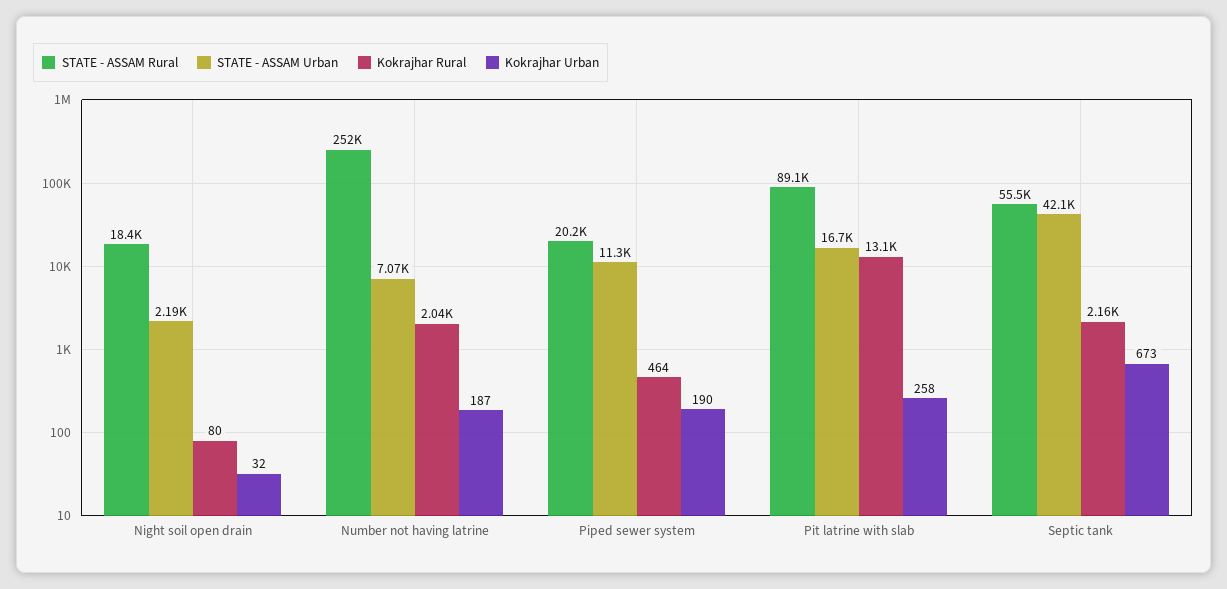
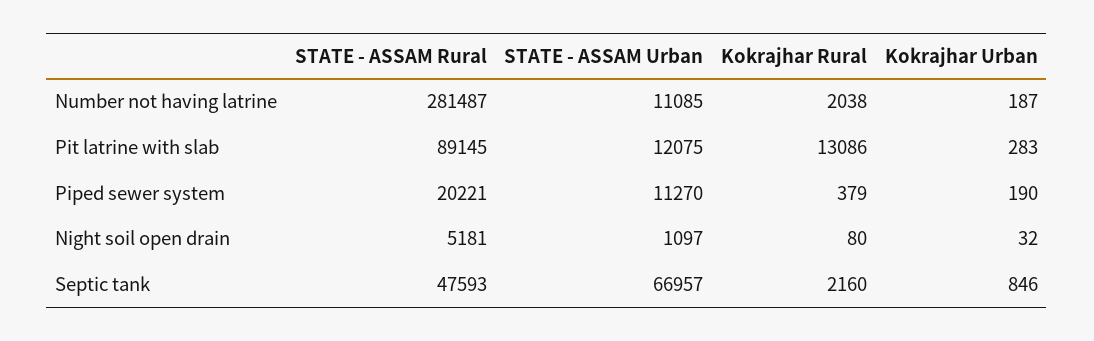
STATE - ASSAM Rural, Night soil open drain: 18400 -> 5181
STATE - ASSAM Urban, Night soil open drain: 2190 -> 1097
STATE - ASSAM Rural, Number not having latrine: 252000 -> 281487
STATE - ASSAM Urban, Number not having latrine: 7070 -> 11085
Kokrajhar Rural, Piped sewer system: 464 -> 379
STATE - ASSAM Urban, Pit latrine with slab: 16700 -> 12075
Kokrajhar Urban, Pit latrine with slab: 258 -> 283
STATE - ASSAM Rural, Septic tank: 55500 -> 47593
STATE - ASSAM Urban, Septic tank: 42100 -> 66957
Kokrajhar Urban, Septic tank: 673 -> 846

